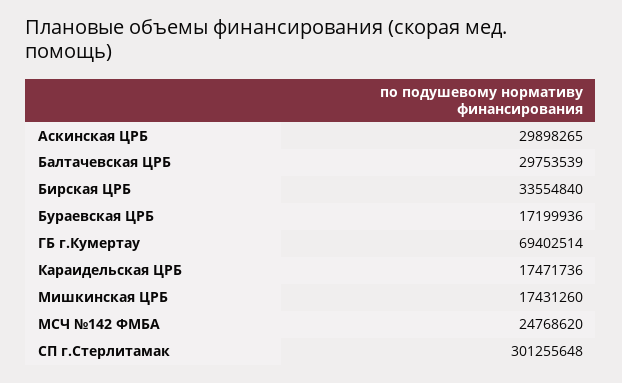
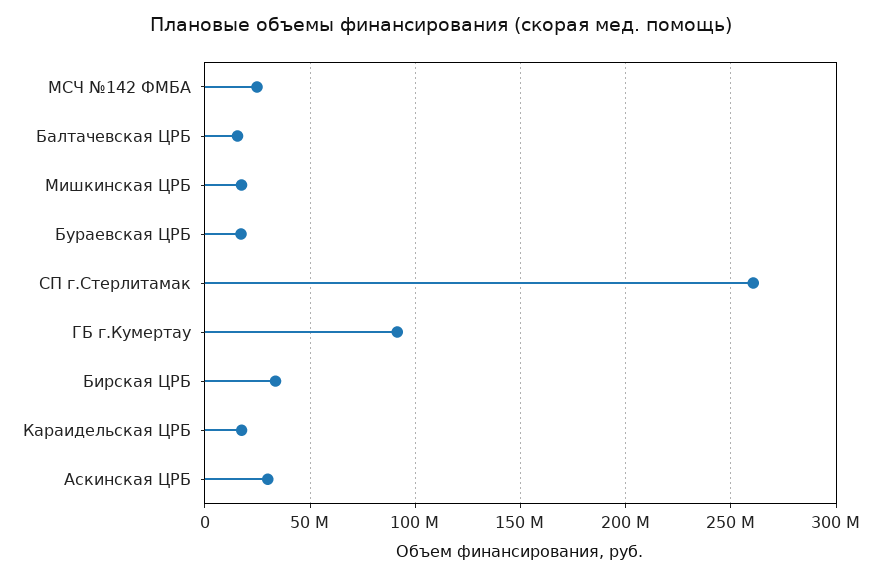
Балтачевская ЦРБ: 29753539 -> 15000000
ГБ г.Кумертау: 69402514 -> 90000000
СП г.Стерлитамак: 301255648 -> 260000000

